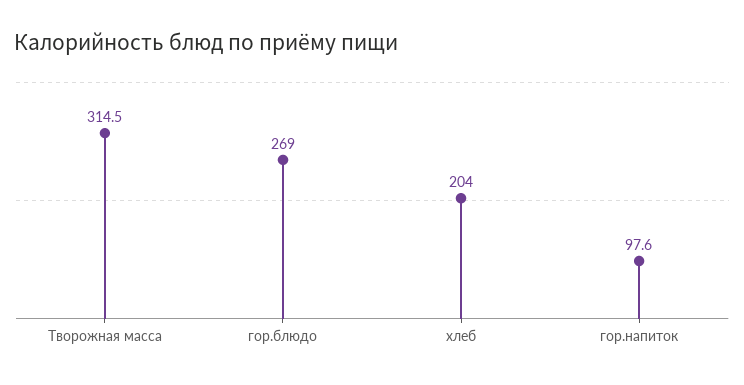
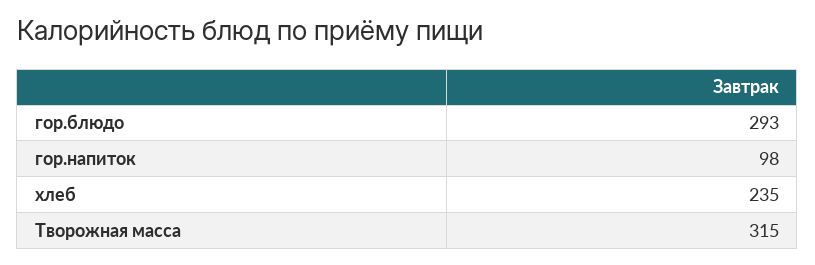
гор.блюдо: 269 -> 293
хлеб: 204 -> 235

